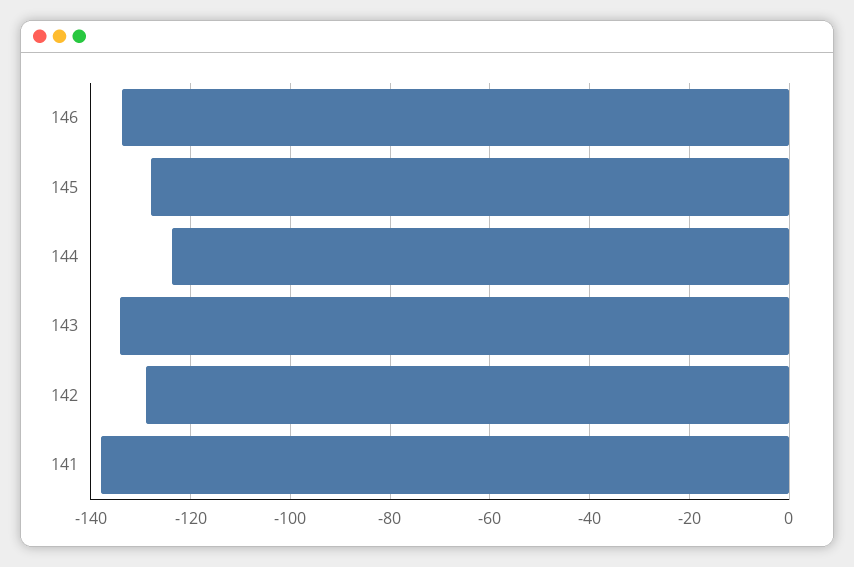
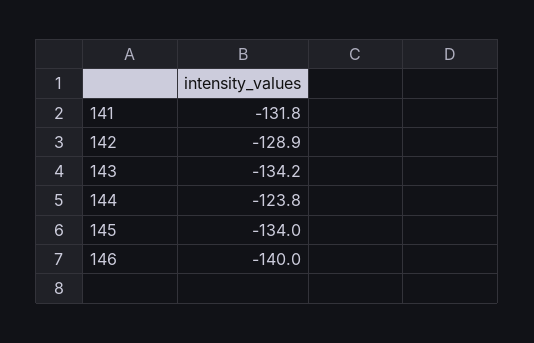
146: -134 -> -140
145: -128 -> -134
141: -138 -> -131.8

